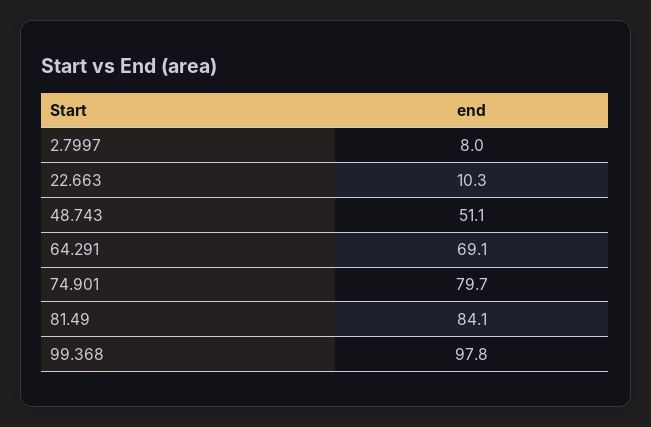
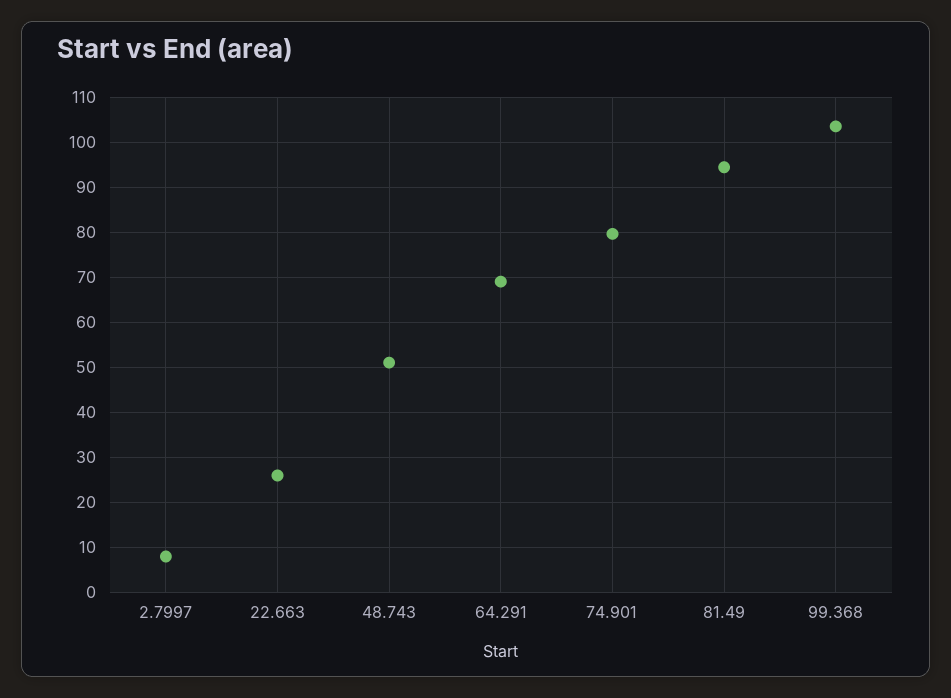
22.663: 10.3 -> 26
81.49: 84.1 -> 94
99.368: 97.8 -> 104

